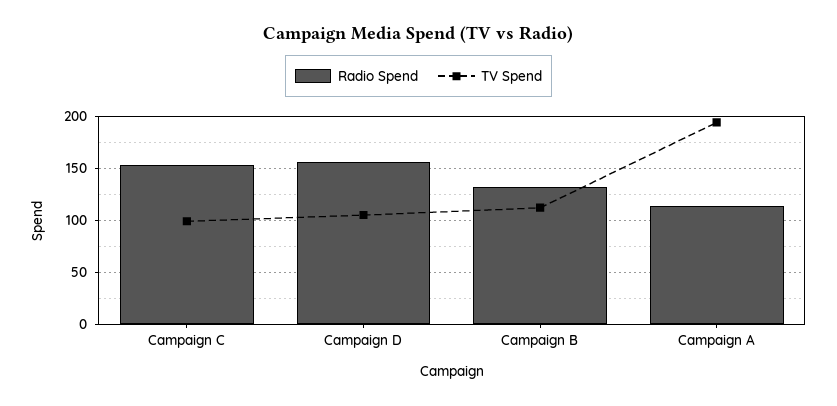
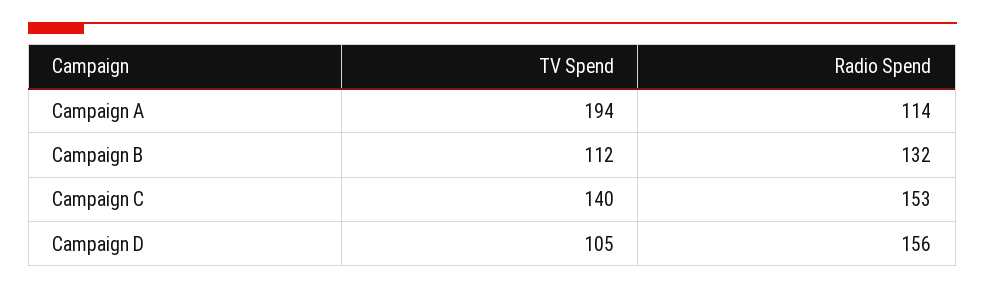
TV Spend, Campaign C: 100 -> 140

